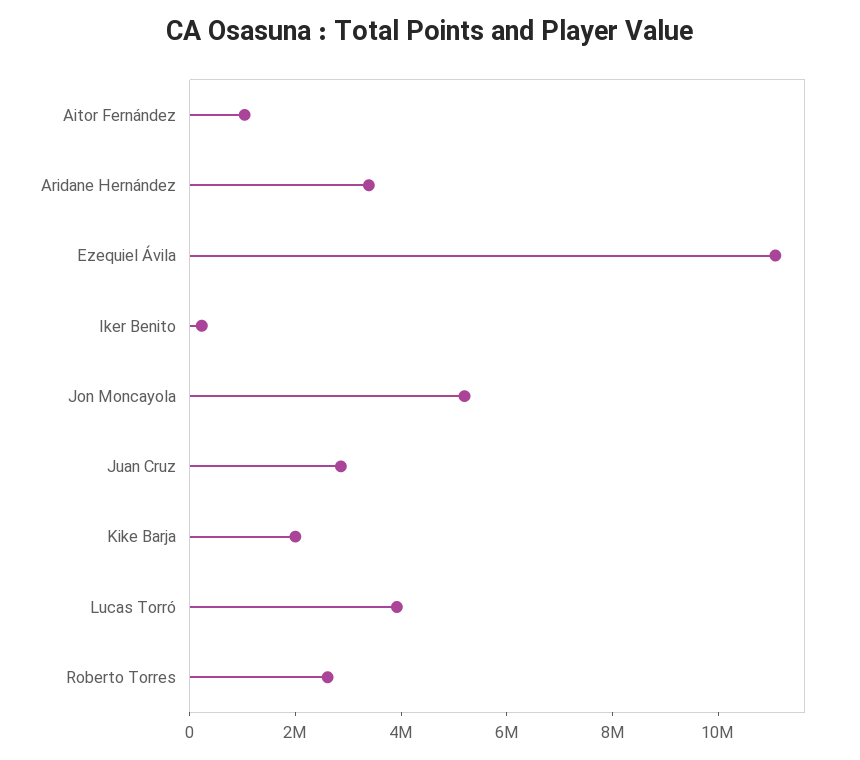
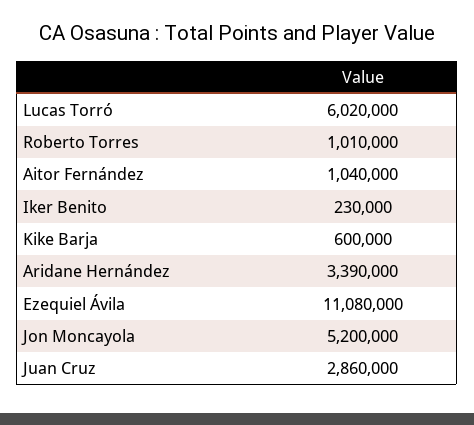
Kike Barja: 2000000 -> 600000
Lucas Torró: 4000000 -> 6020000
Roberto Torres: 2500000 -> 1010000

